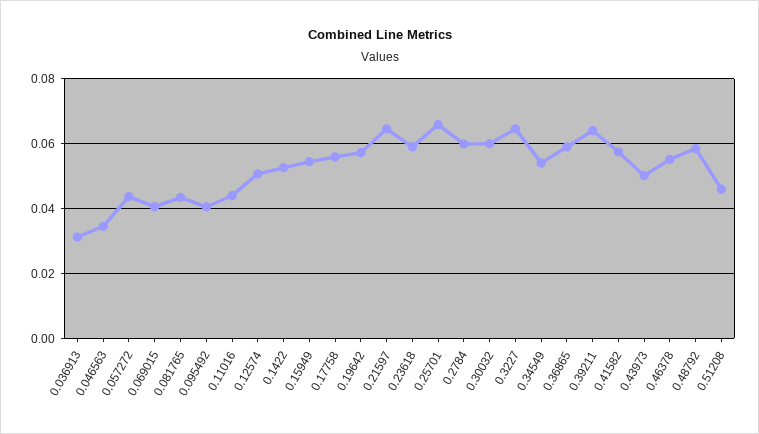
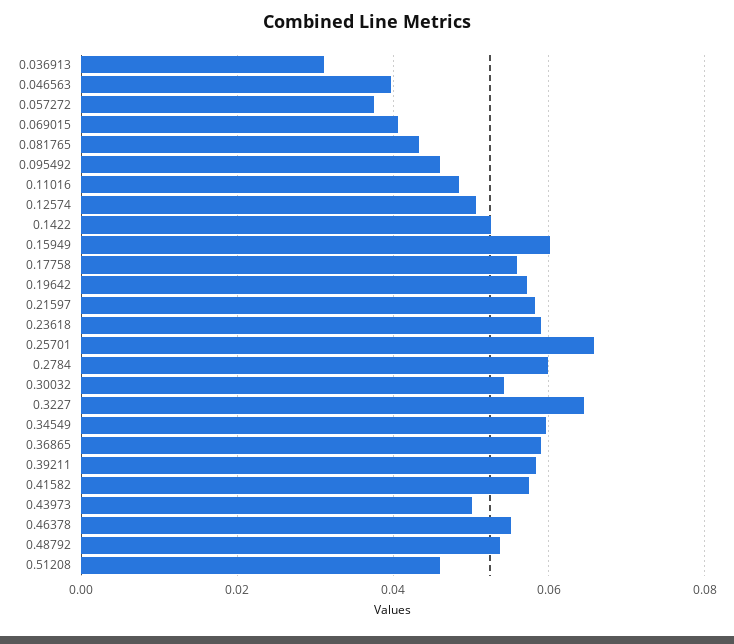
0.046563: 0.034 -> 0.04
0.057272: 0.044 -> 0.038
0.095492: 0.04 -> 0.046
0.11016: 0.044 -> 0.048
0.15949: 0.054 -> 0.06
0.21597: 0.064 -> 0.058
0.30032: 0.06 -> 0.054
0.34549: 0.054 -> 0.06
0.39211: 0.064 -> 0.058
0.48792: 0.058 -> 0.054

